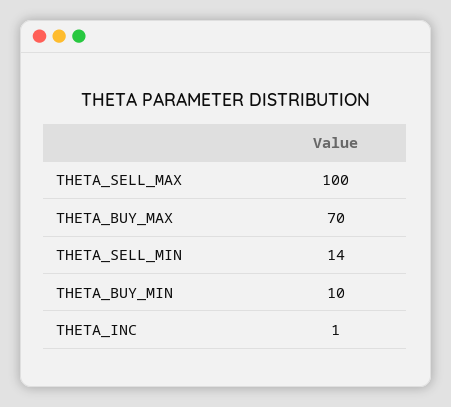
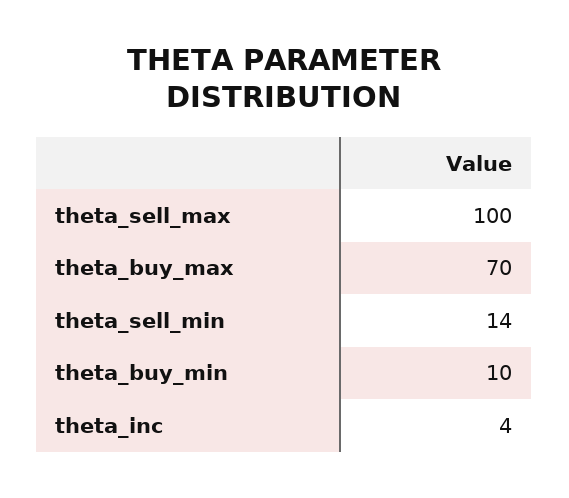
THETA_INC: 1 -> 4

